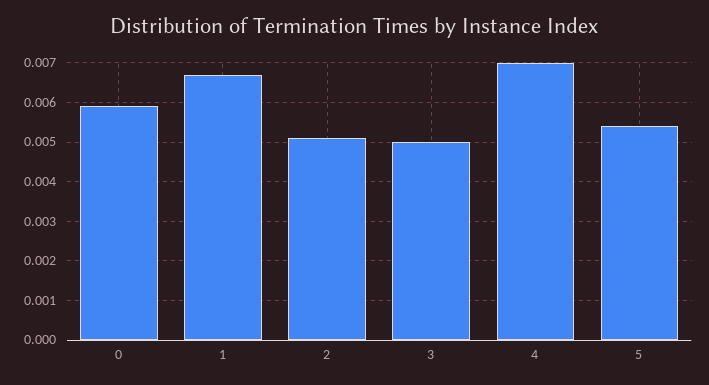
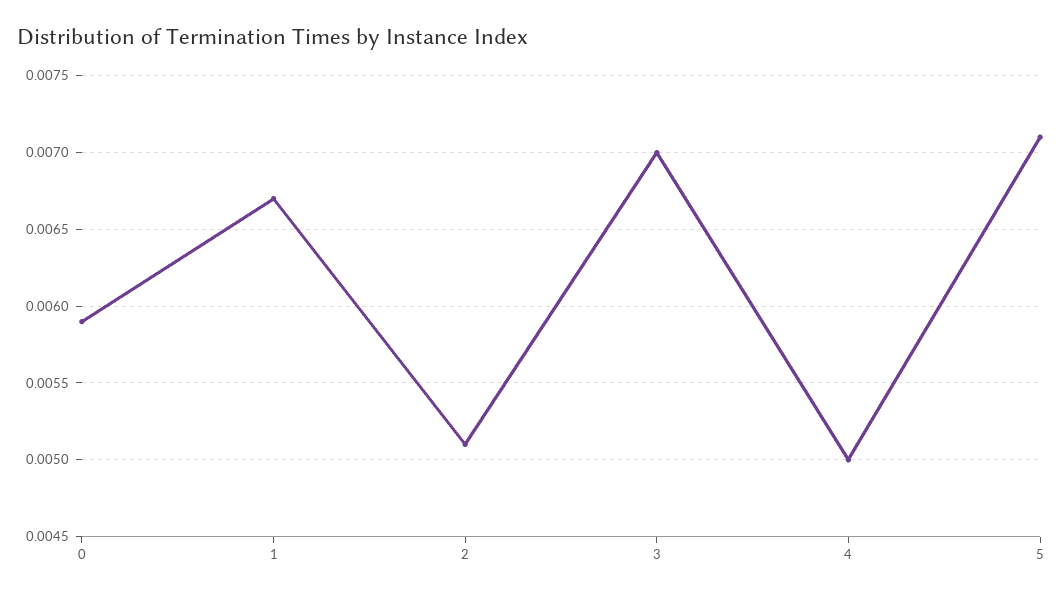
3: 0.005 -> 0.007
4: 0.007 -> 0.005
5: 0.0055 -> 0.0071

